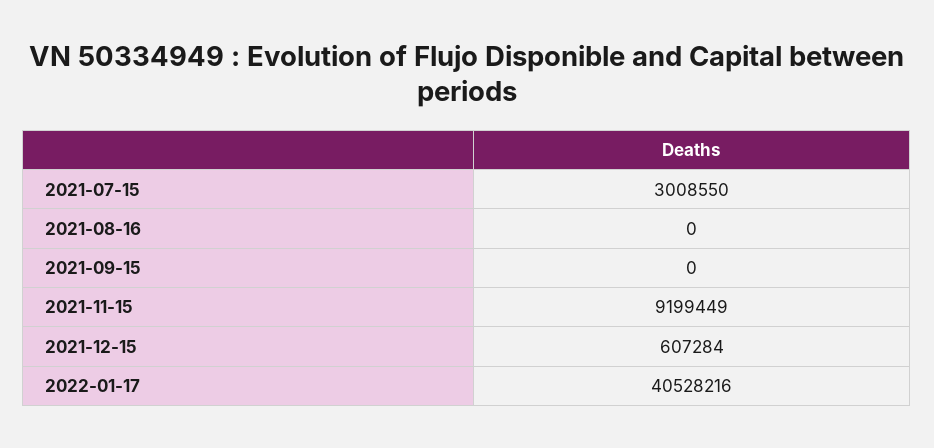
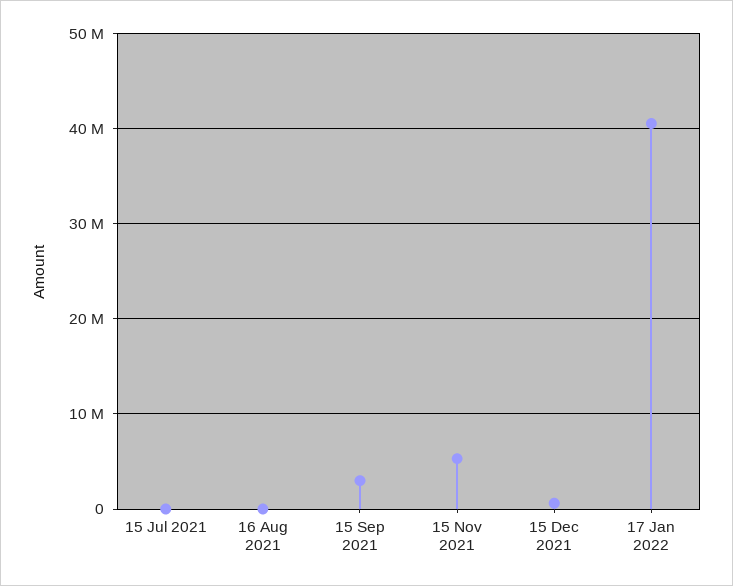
2021-07-15: 3008550 -> 0
2021-09-15: 0 -> 3000000
2021-11-15: 9199449 -> 5000000

